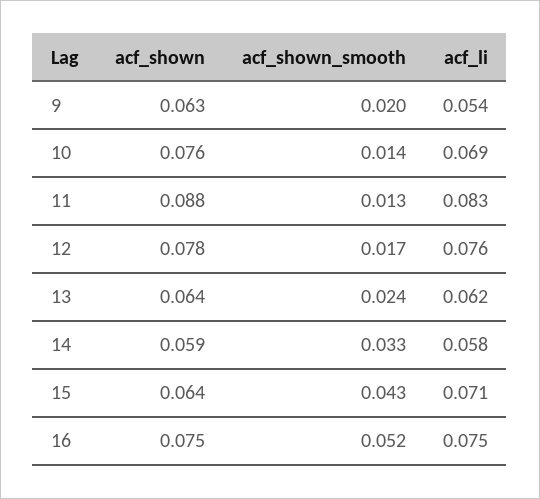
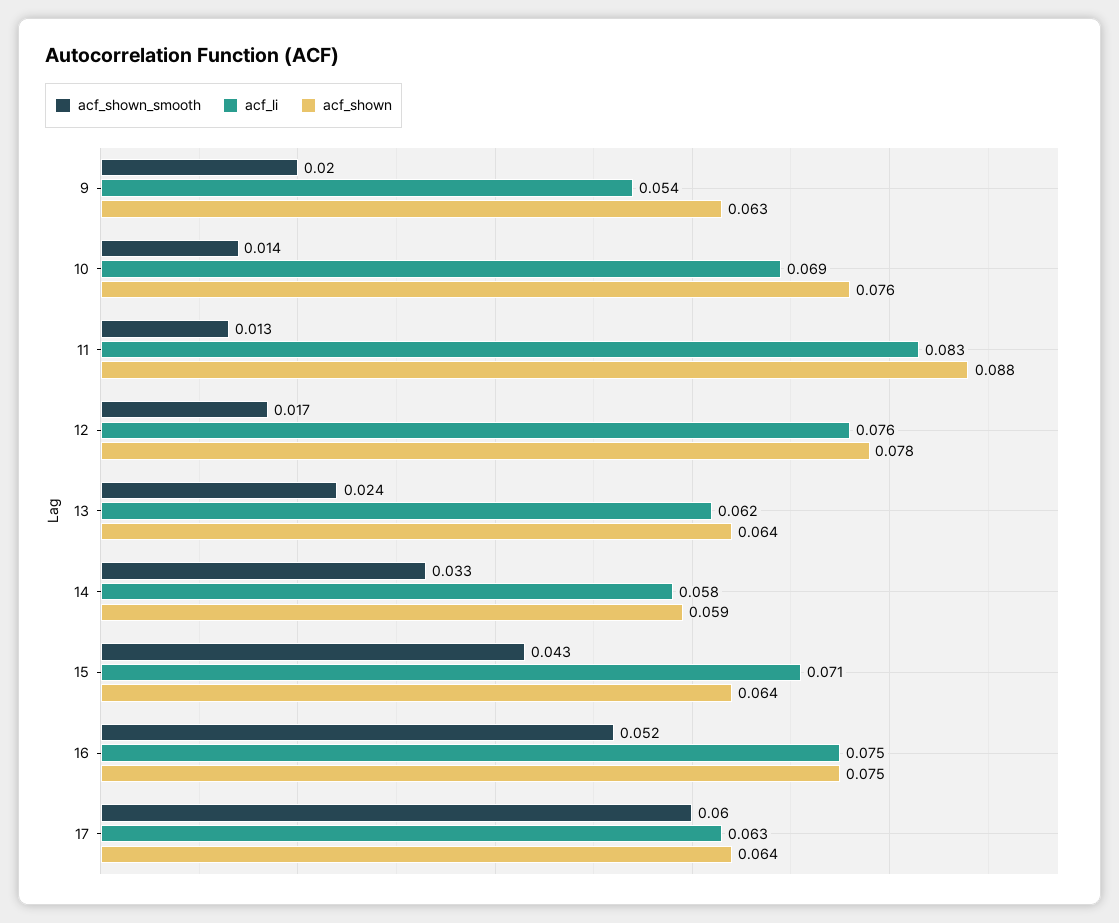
acf_shown_smooth, 17: none -> 0.06
acf_li, 17: none -> 0.063
acf_shown, 17: none -> 0.064

